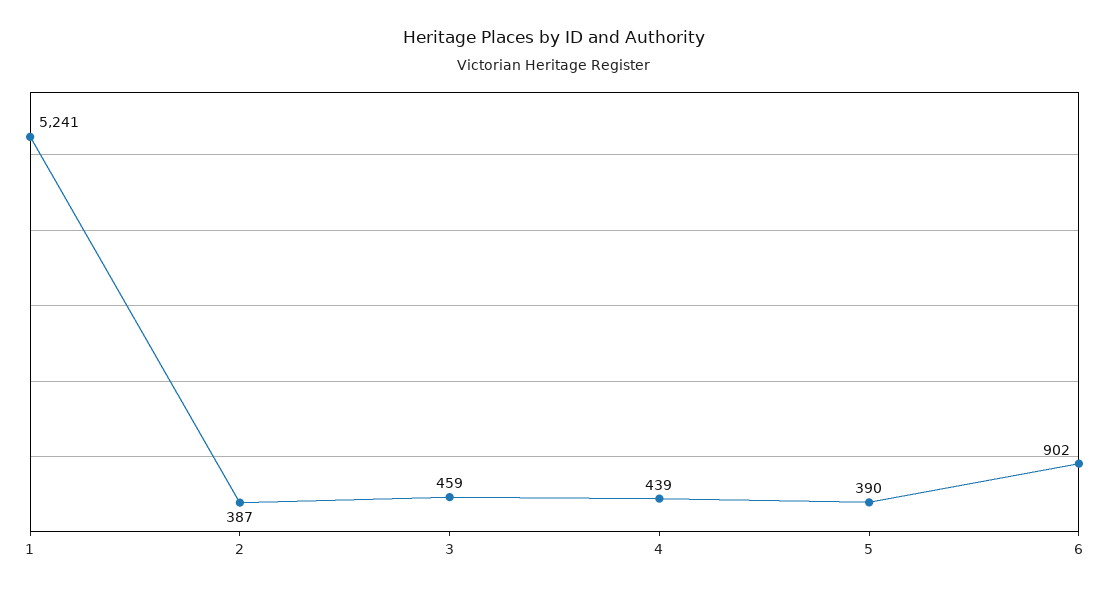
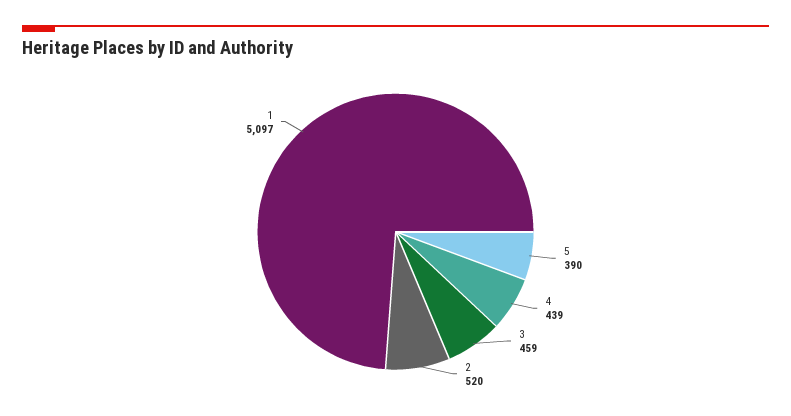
1: 5241 -> 5097
2: 387 -> 520
6: 902 -> none

